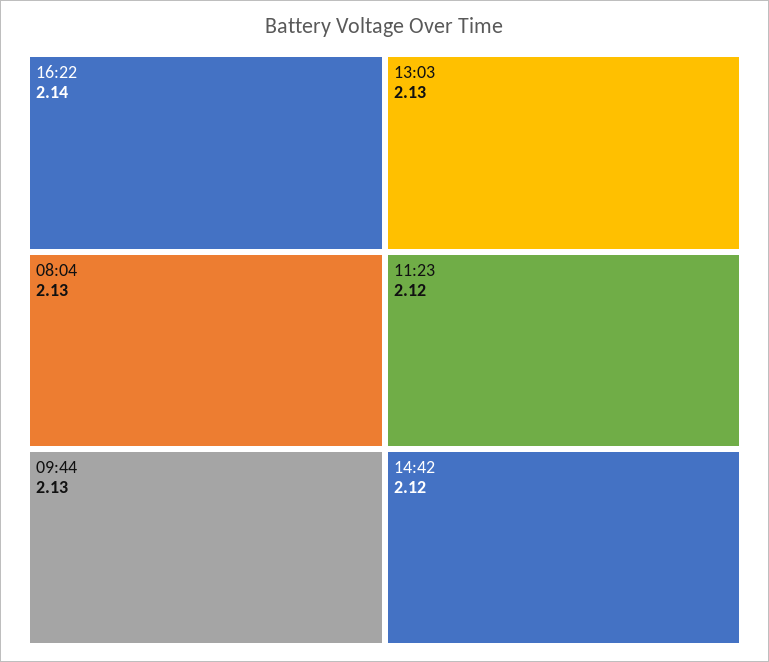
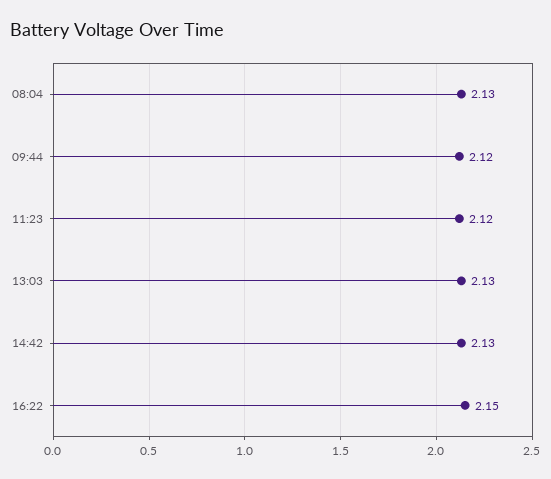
16:22: 2.14 -> 2.15
09:44: 2.13 -> 2.12
14:42: 2.12 -> 2.13

